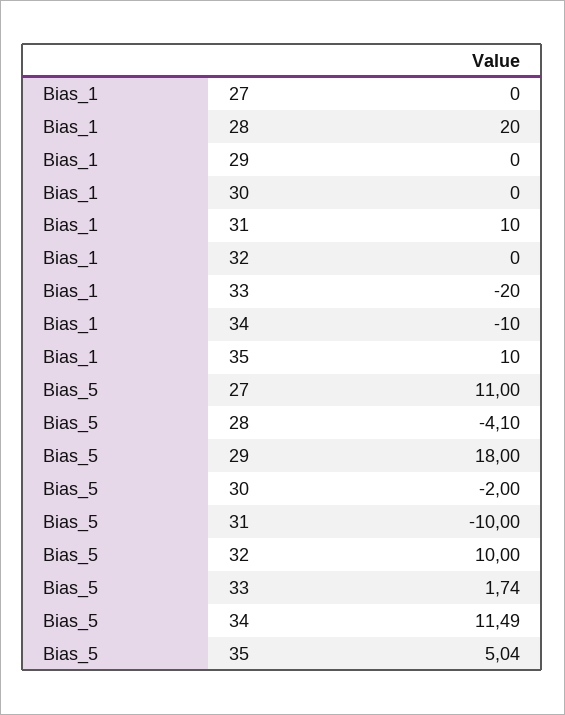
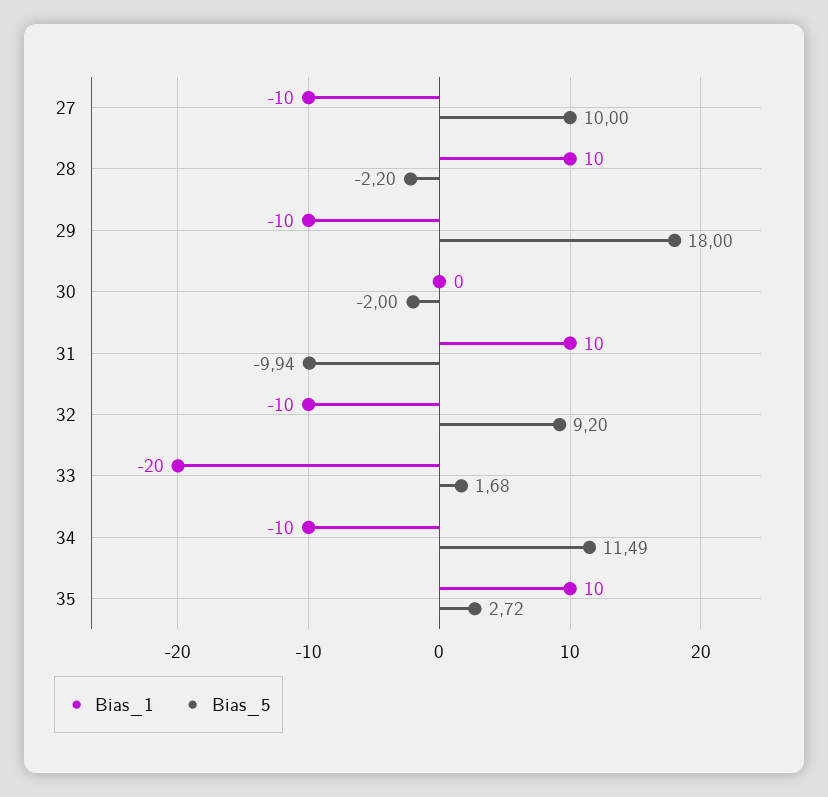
Bias_1, 27: 0 -> -10
Bias_1, 28: 20 -> 10
Bias_1, 29: 0 -> -10
Bias_1, 32: 0 -> -10
Bias_5, 27: 11 -> 10
Bias_5, 28: -4.1 -> -2.2
Bias_5, 31: -10 -> -9.94
Bias_5, 32: 10 -> 9.2
Bias_5, 33: 1.74 -> 1.68
Bias_5, 35: 5.04 -> 2.72

